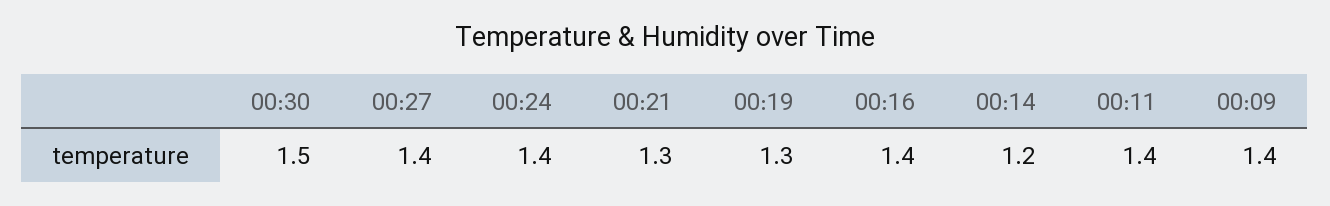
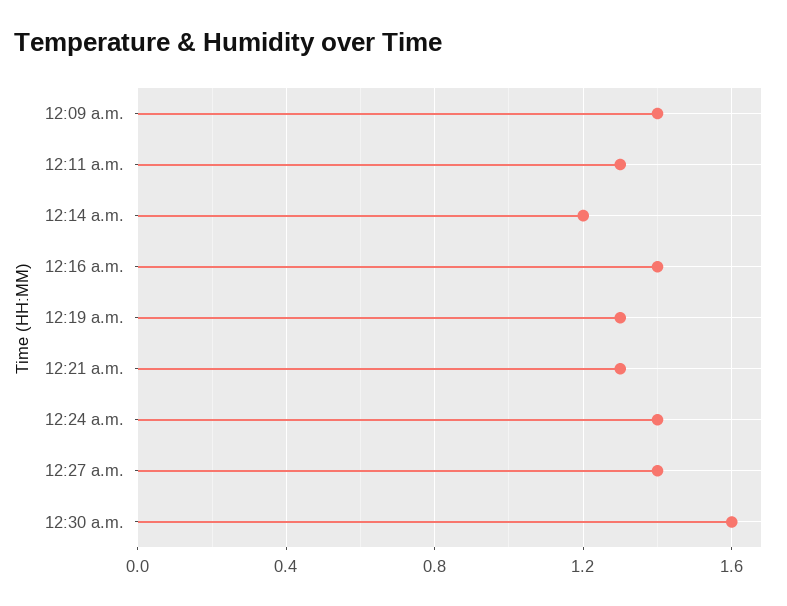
00:30: 1.5 -> 1.6
00:11: 1.4 -> 1.3

